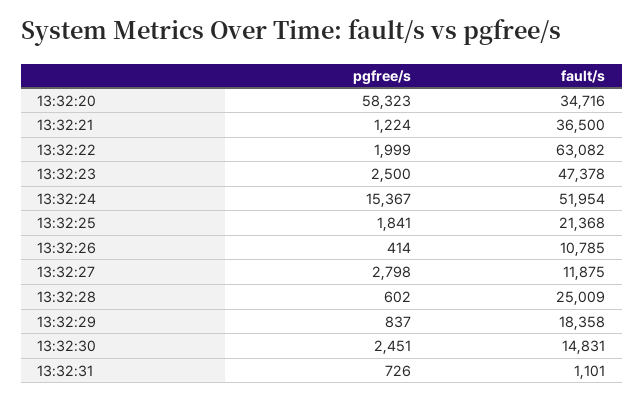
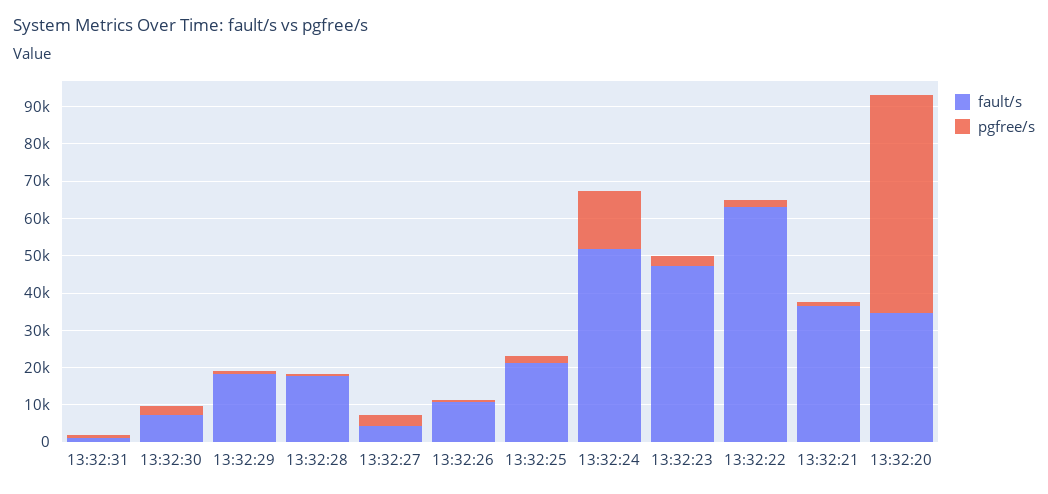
fault/s, 13:32:27: 11875 -> 5000
fault/s, 13:32:28: 25009 -> 17500
fault/s, 13:32:30: 14831 -> 7500

